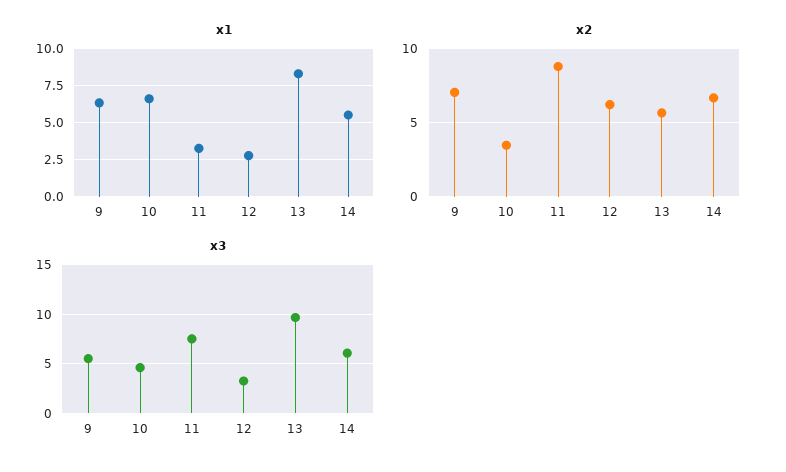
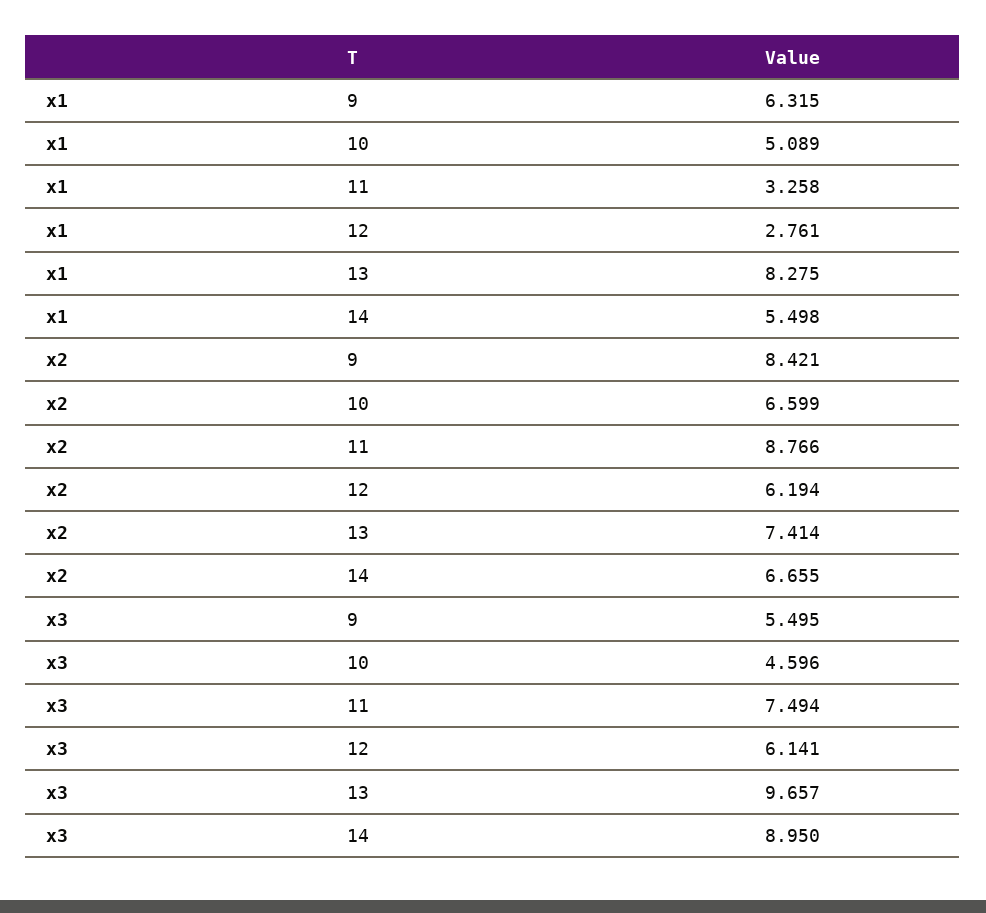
x1, 10: 6.5 -> 5.089
x2, 9: 7 -> 8.421
x2, 10: 3.5 -> 6.599
x2, 13: 5.5 -> 7.414
x3, 12: 3 -> 6.141
x3, 14: 6 -> 8.95

